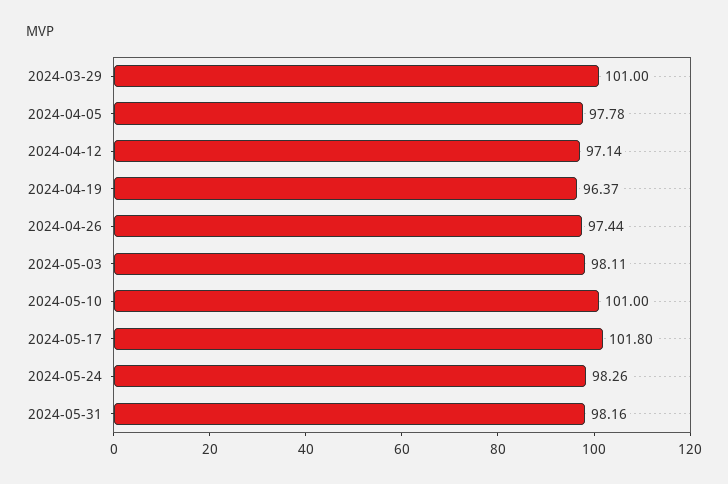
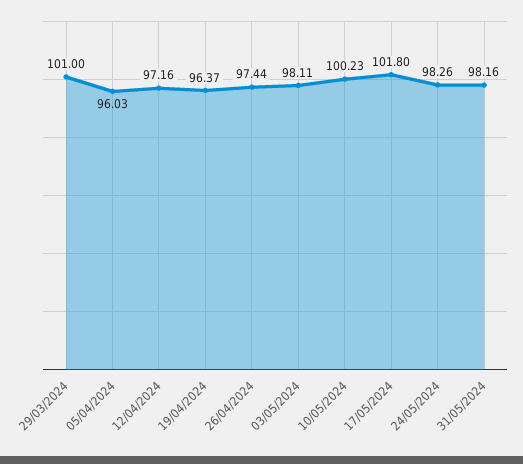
2024-04-05: 97.78 -> 96.03
2024-04-12: 97.14 -> 97.16
2024-05-10: 101 -> 100.23

